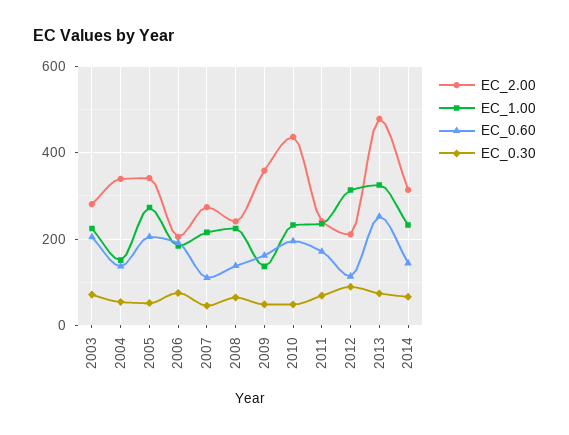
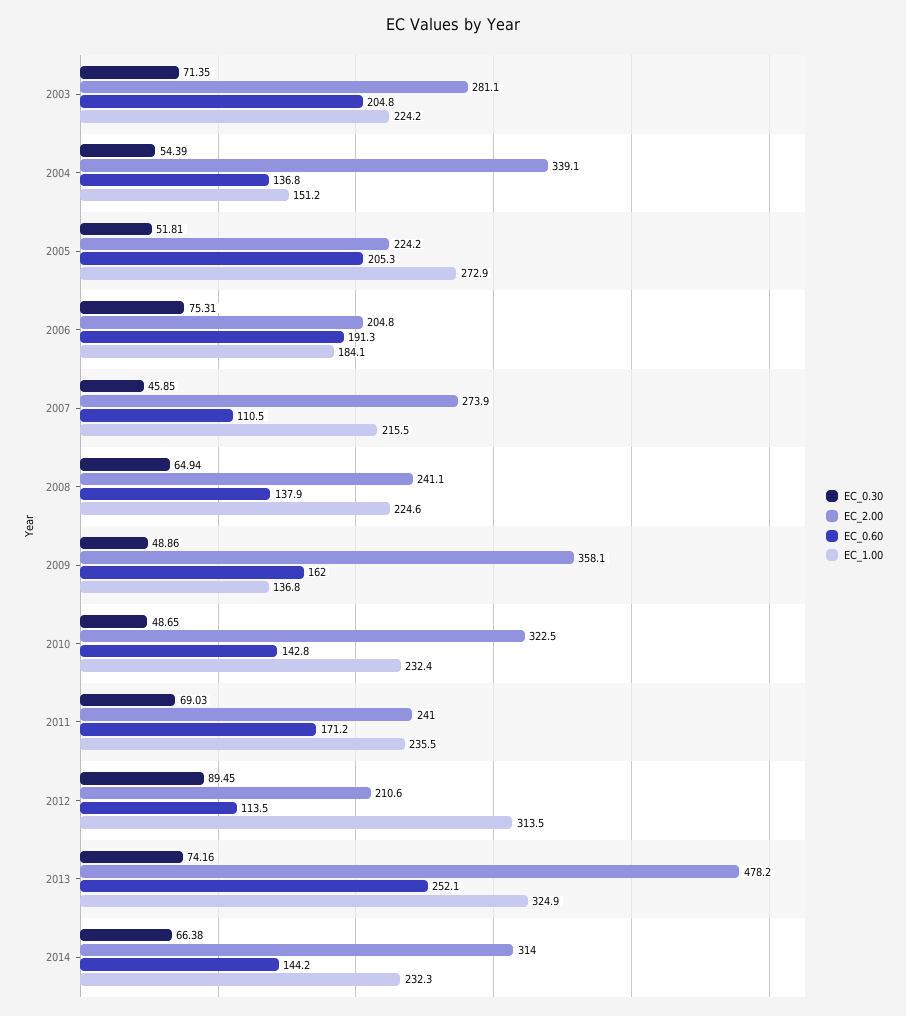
EC_2.00, 2005: 340 -> 224.2
EC_2.00, 2010: 440 -> 322.5
EC_0.60, 2010: 200 -> 142.8

